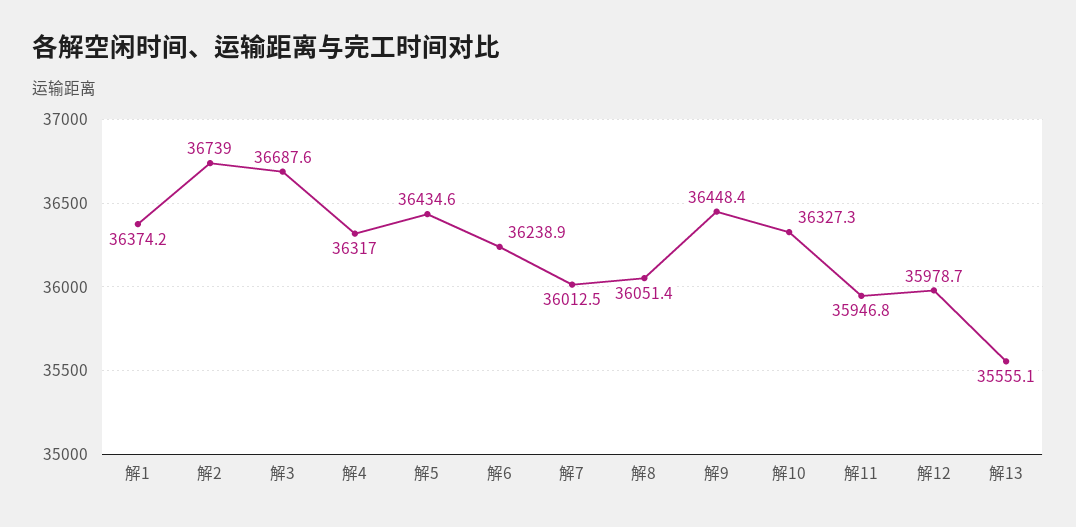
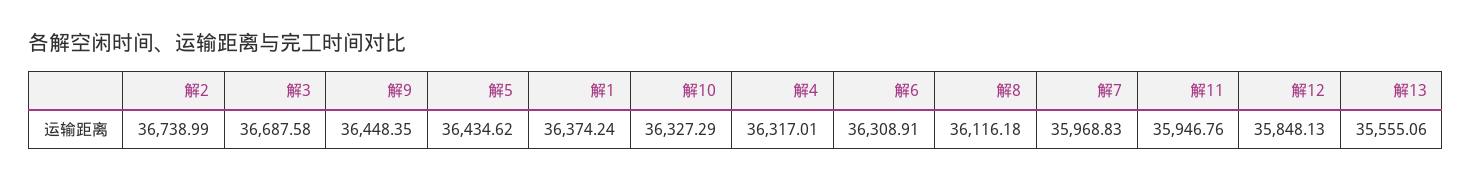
解6: 36238.9 -> 36308.91
解7: 36012.5 -> 35968.83
解8: 36051.4 -> 36116.18
解12: 35978.7 -> 35848.13

